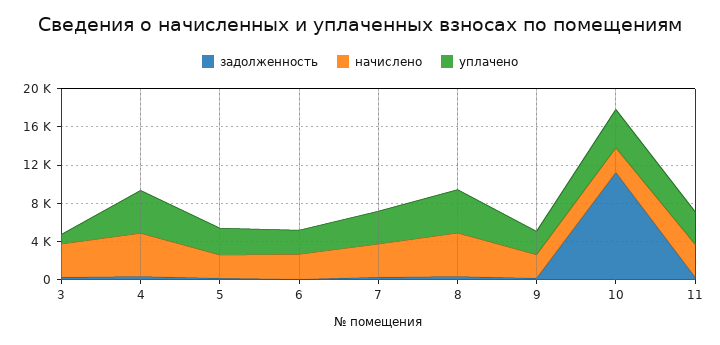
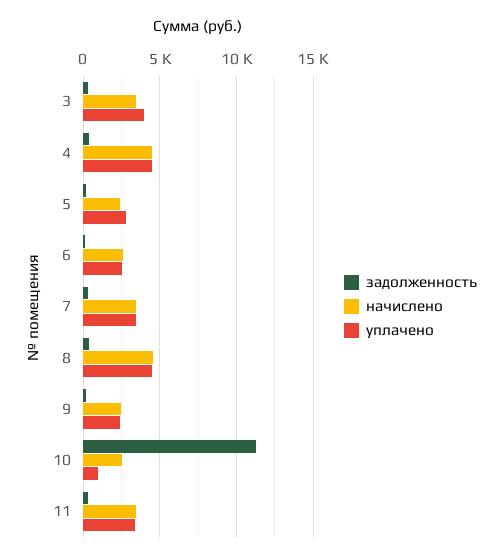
уплачено, 3: 1000 -> 4000
уплачено, 10: 4000 -> 1000

